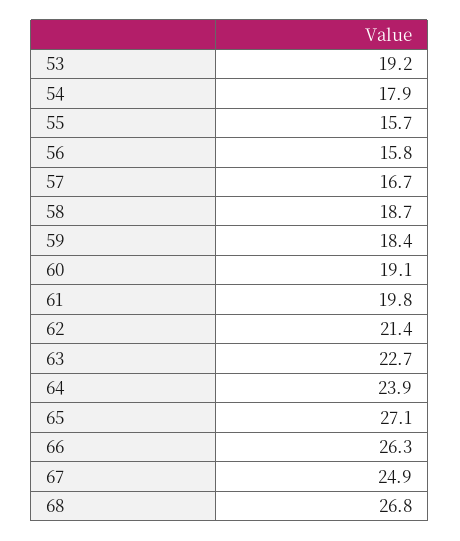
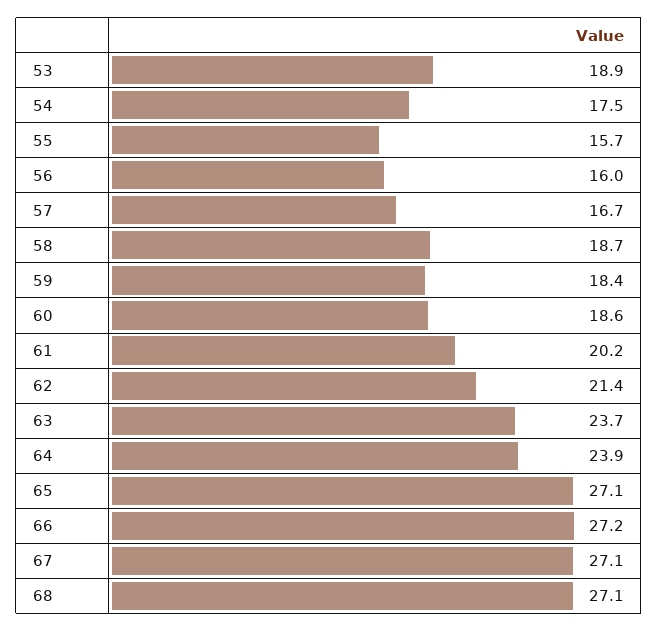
53: 19.2 -> 18.9
54: 17.9 -> 17.5
56: 15.8 -> 16
60: 19.1 -> 18.6
61: 19.8 -> 20.2
63: 22.7 -> 23.7
66: 26.3 -> 27.2
67: 24.9 -> 27.1
68: 26.8 -> 27.1

